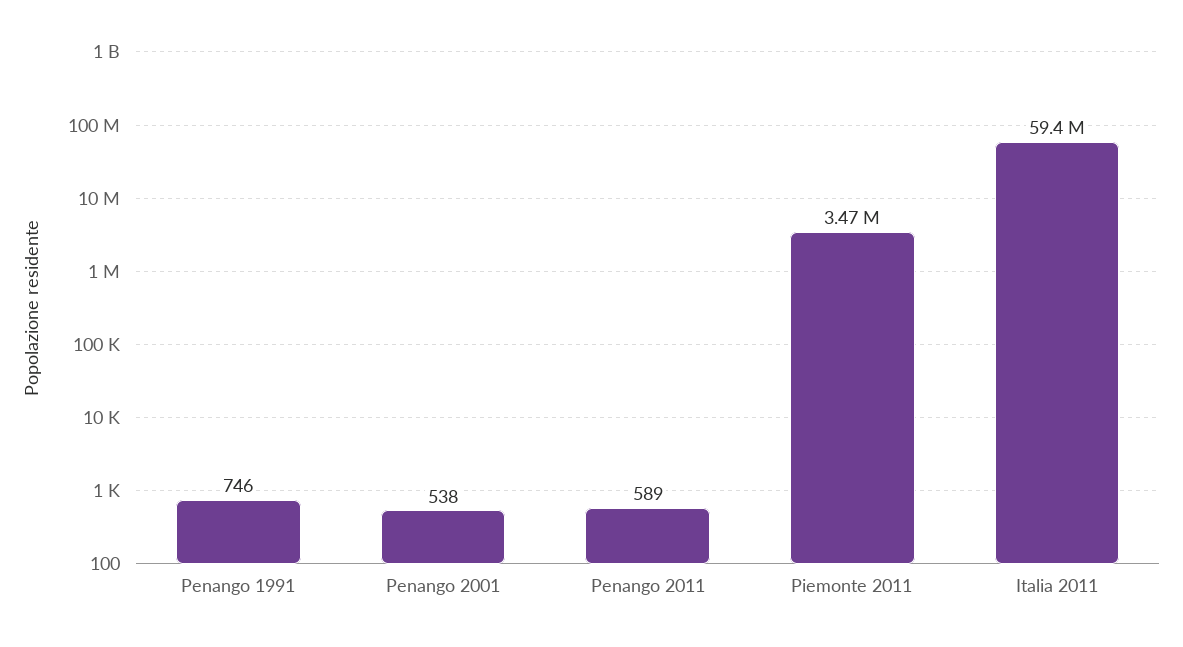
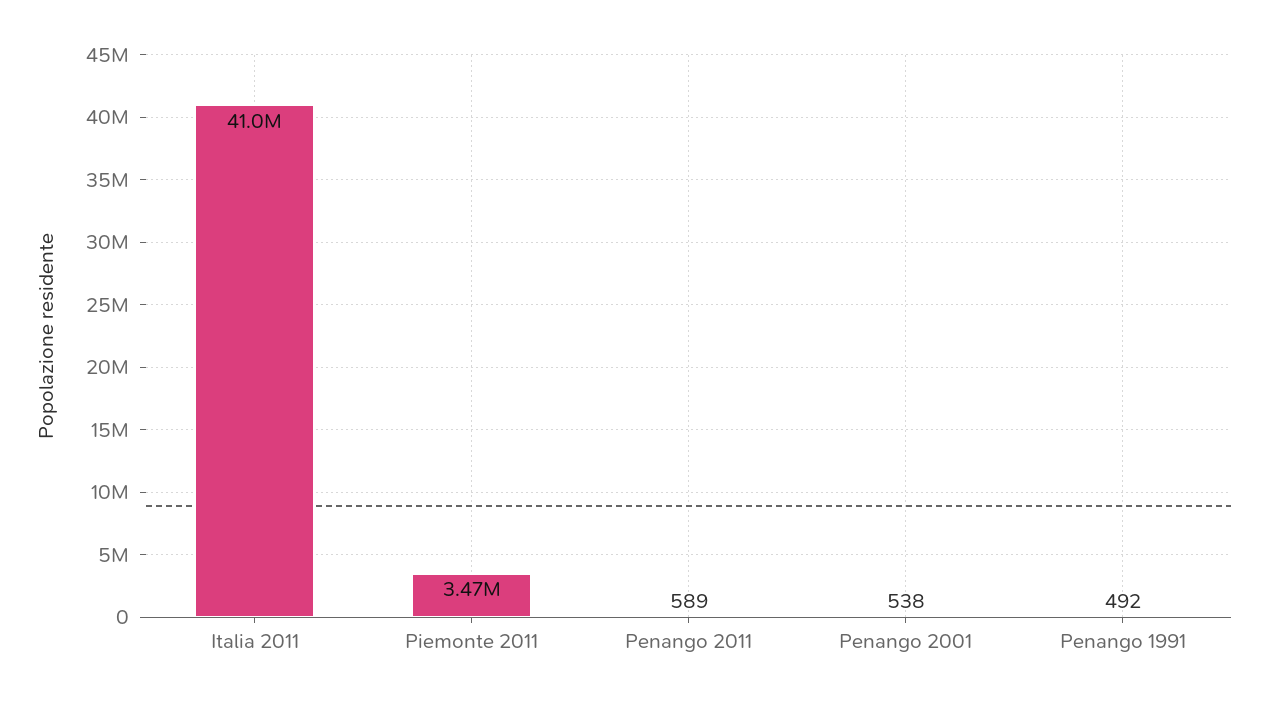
Penango 1991: 746 -> 492
Italia 2011: 59400000 -> 41000000

